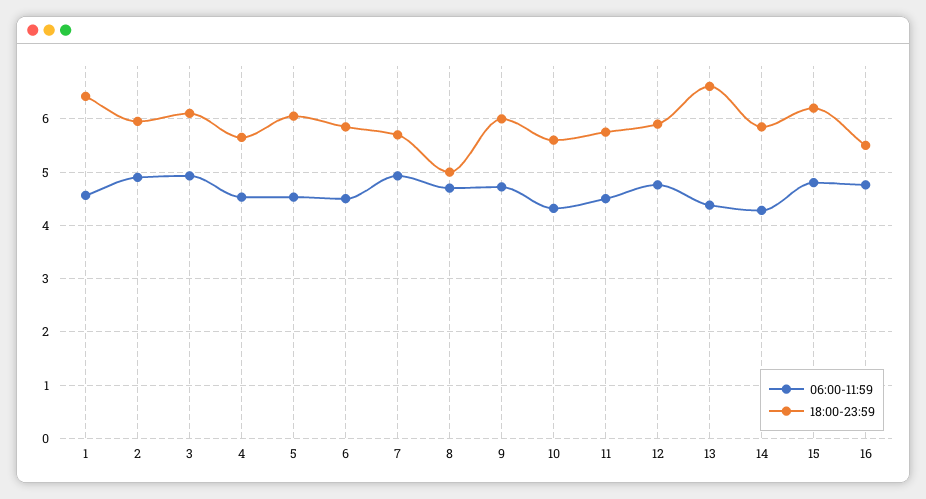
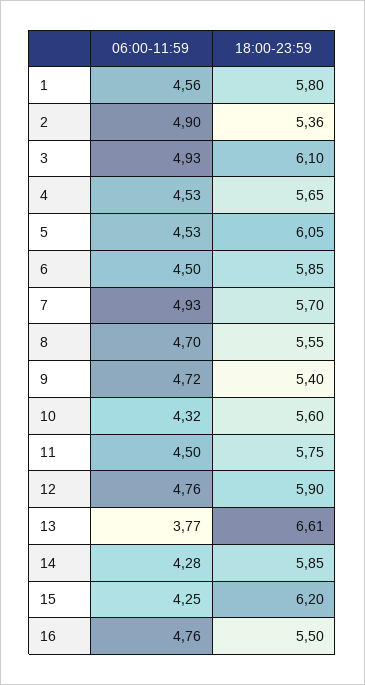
18:00-23:59, 1: 6.4 -> 5.8
18:00-23:59, 2: 6 -> 5.36
18:00-23:59, 8: 5 -> 5.55
18:00-23:59, 9: 6 -> 5.4
06:00-11:59, 13: 4.4 -> 3.77
06:00-11:59, 15: 4.8 -> 4.25

